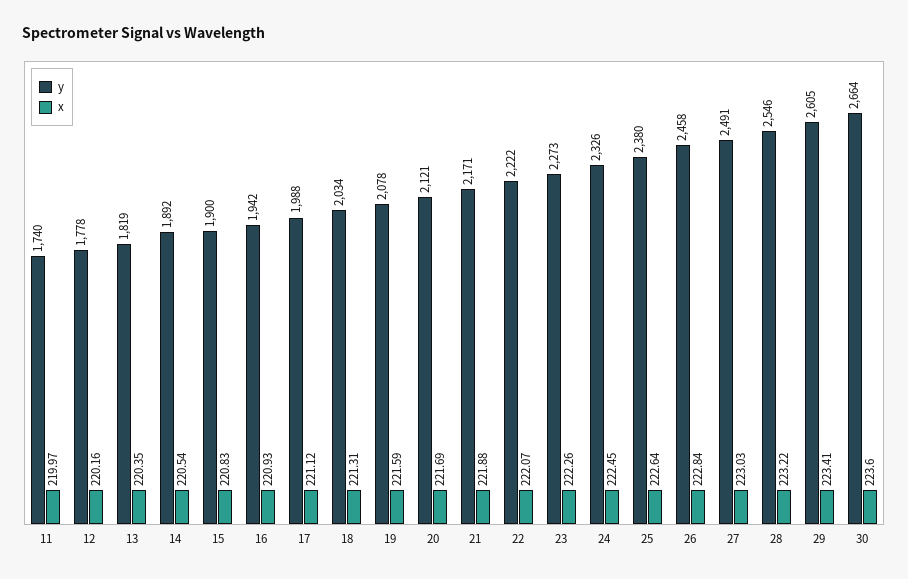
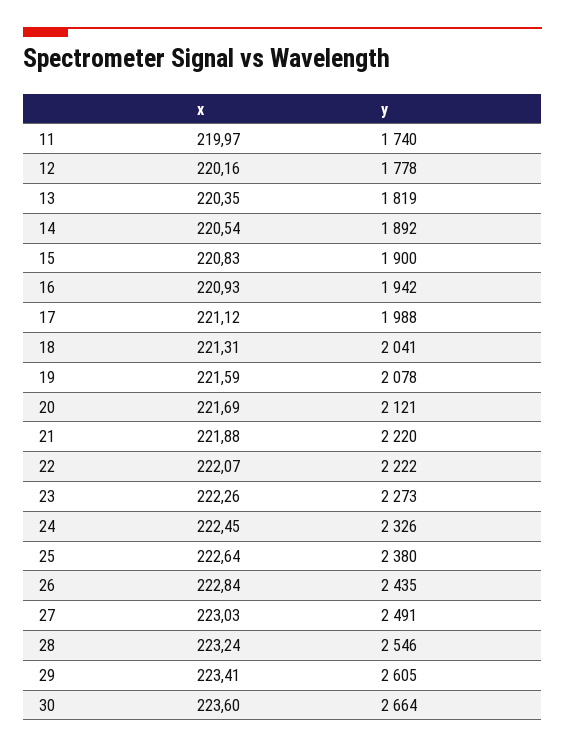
y, 18: 2034 -> 2041
y, 21: 2171 -> 2220
y, 26: 2458 -> 2435
x, 28: 223.22 -> 223.24

